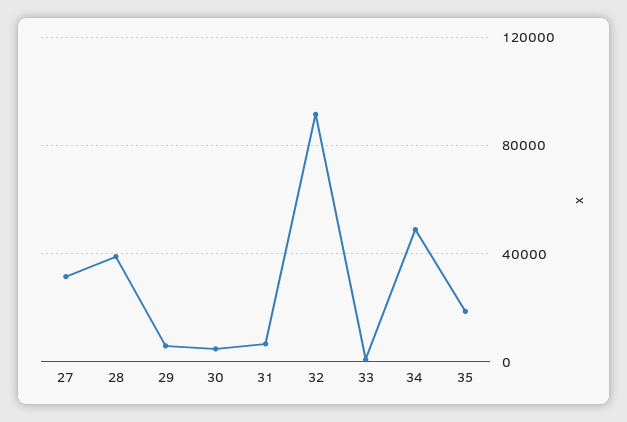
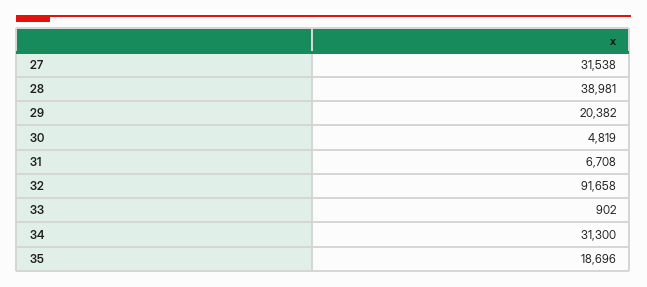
29: 5000 -> 20382
34: 50000 -> 31300

